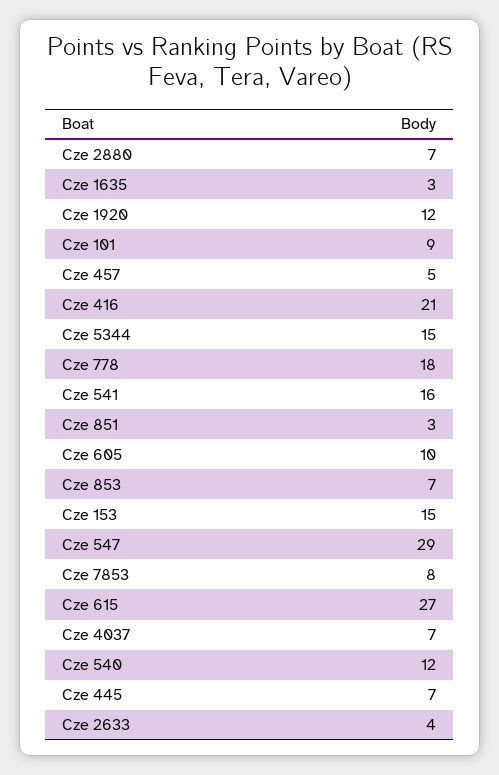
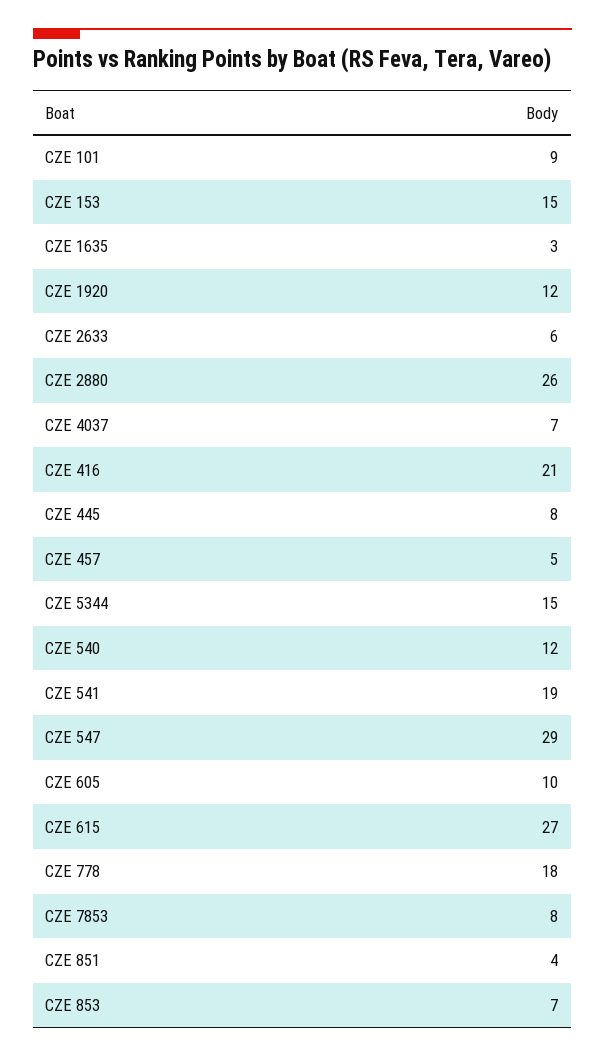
Cze 2880: 7 -> 26
Cze 541: 16 -> 19
Cze 851: 3 -> 4
Cze 445: 7 -> 8
Cze 2633: 4 -> 6

